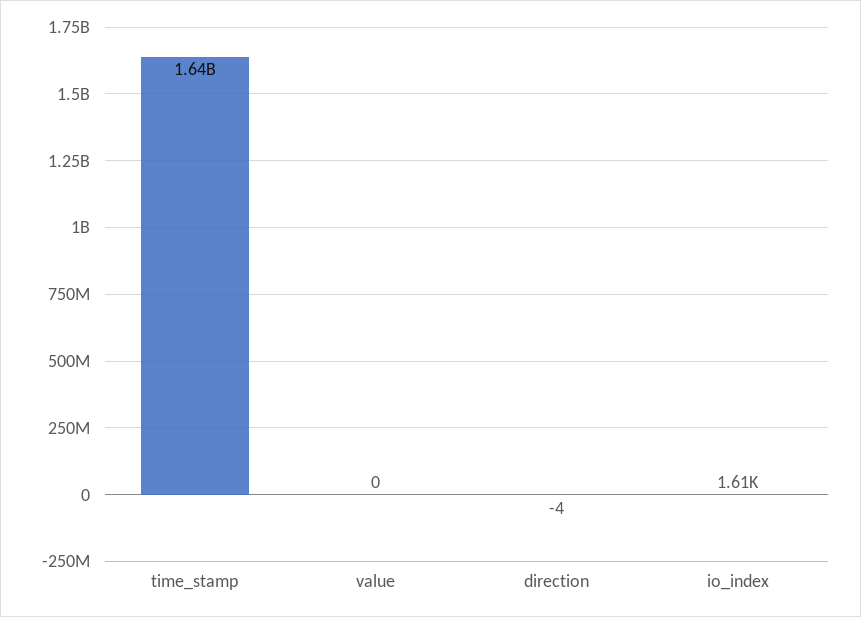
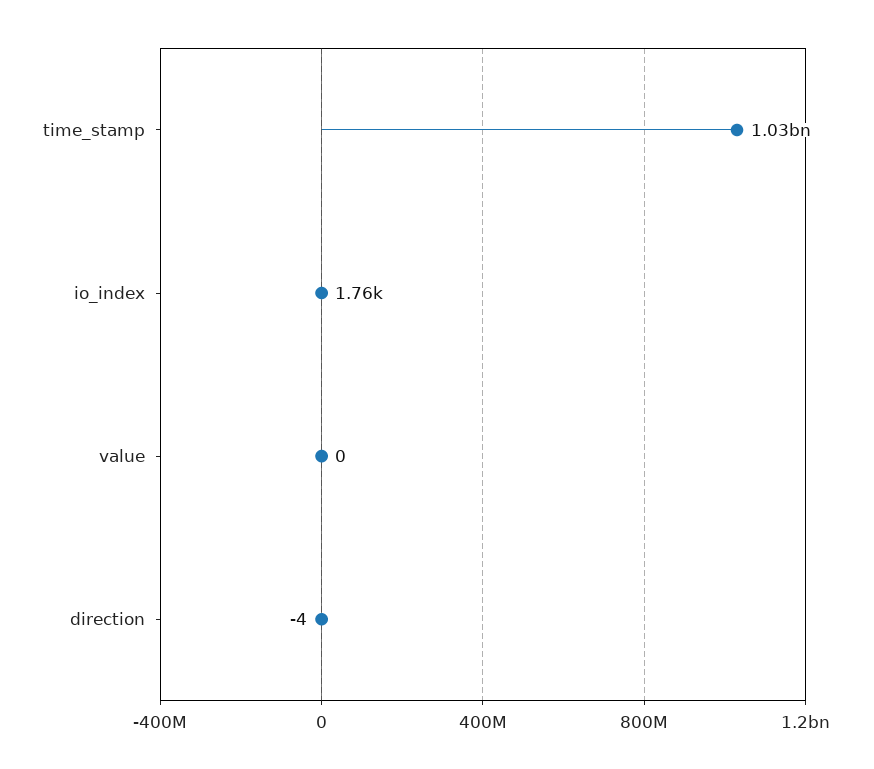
time_stamp: 1640000000 -> 1030000000
io_index: 1610 -> 1760

